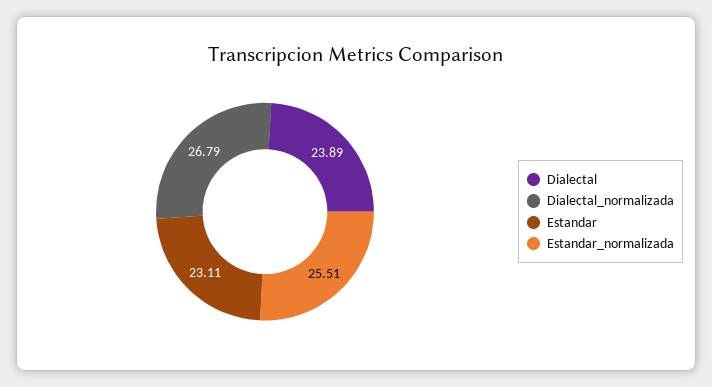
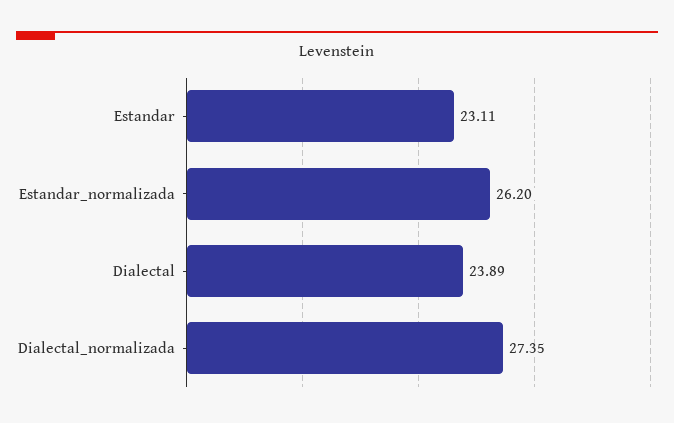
Dialectal_normalizada: 26.79 -> 27.35
Estandar_normalizada: 25.51 -> 26.2

